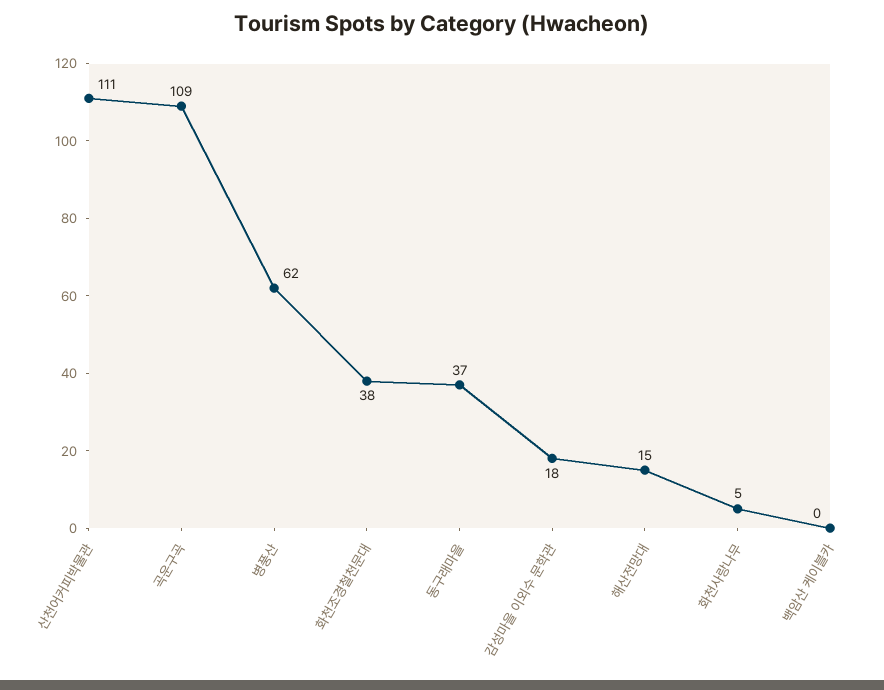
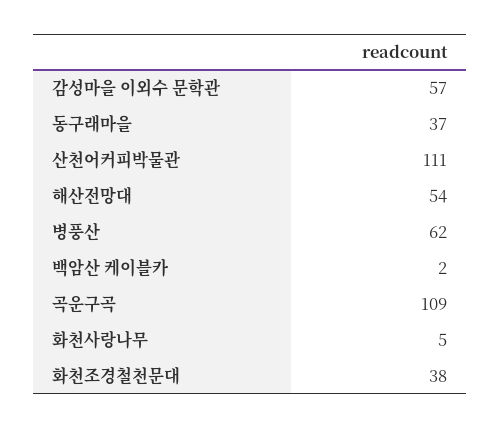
감성마을 이외수 문학관: 18 -> 57
해산전망대: 15 -> 54
백암산 케이블카: 0 -> 2

